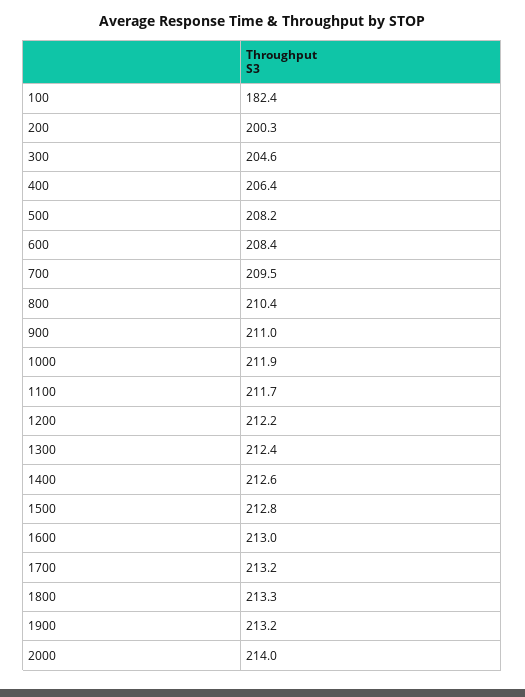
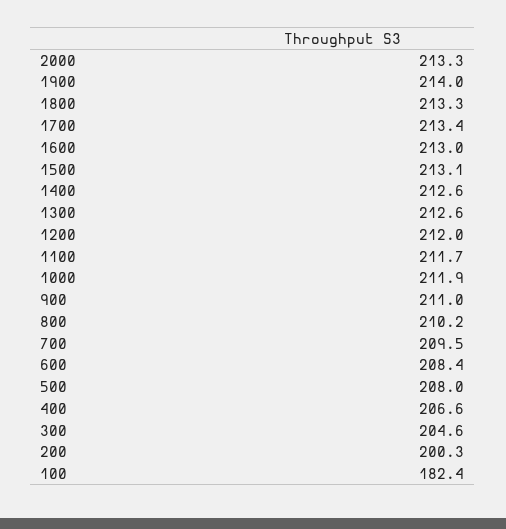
400: 206.4 -> 206.6
500: 208.2 -> 208
800: 210.4 -> 210.2
1200: 212.2 -> 212
1300: 212.4 -> 212.6
1500: 212.8 -> 213.1
1700: 213.2 -> 213.4
1900: 213.2 -> 214
2000: 214 -> 213.3

